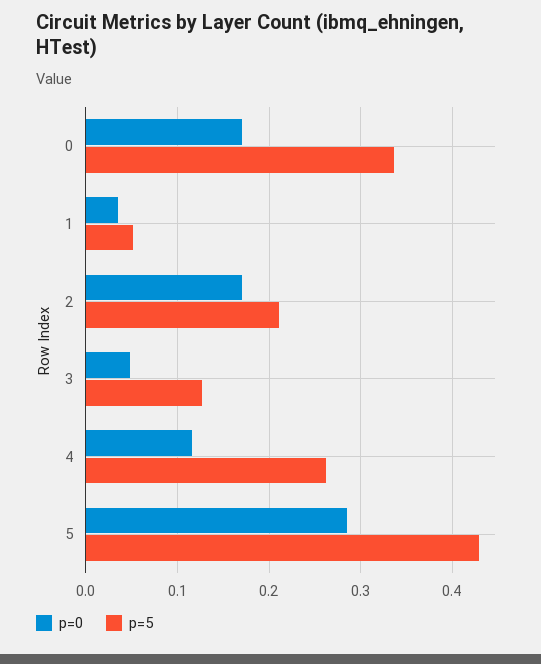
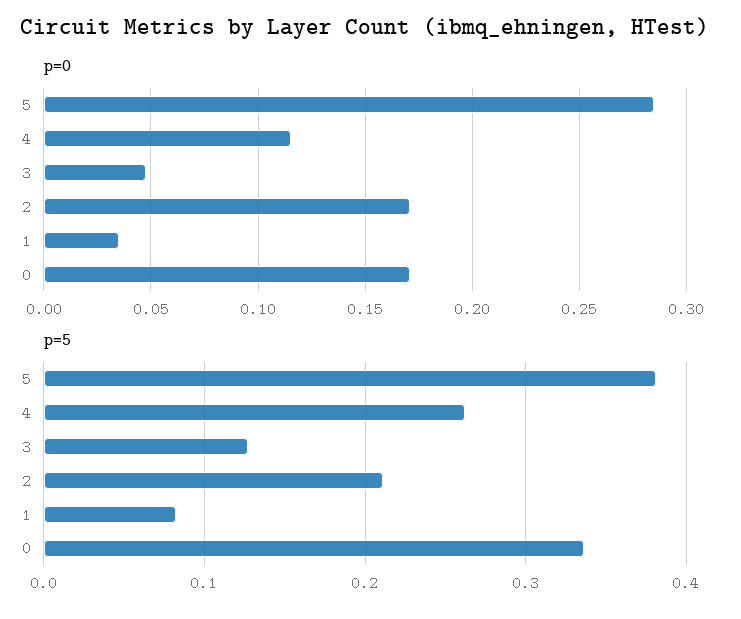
p=5, 1: 0.05 -> 0.08
p=5, 5: 0.43 -> 0.38

